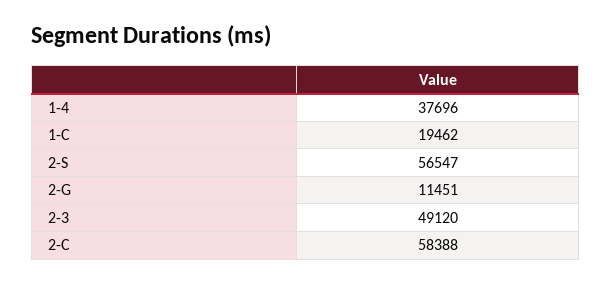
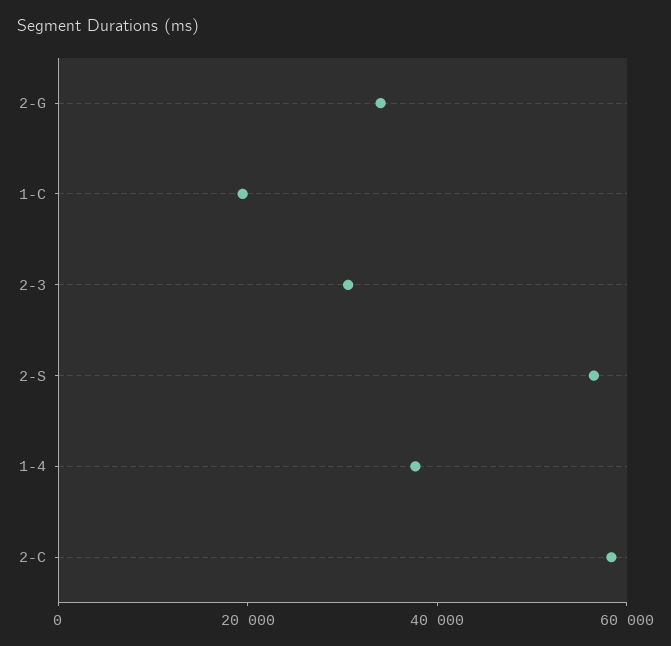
2-G: 11451 -> 35000
2-3: 49120 -> 30000

